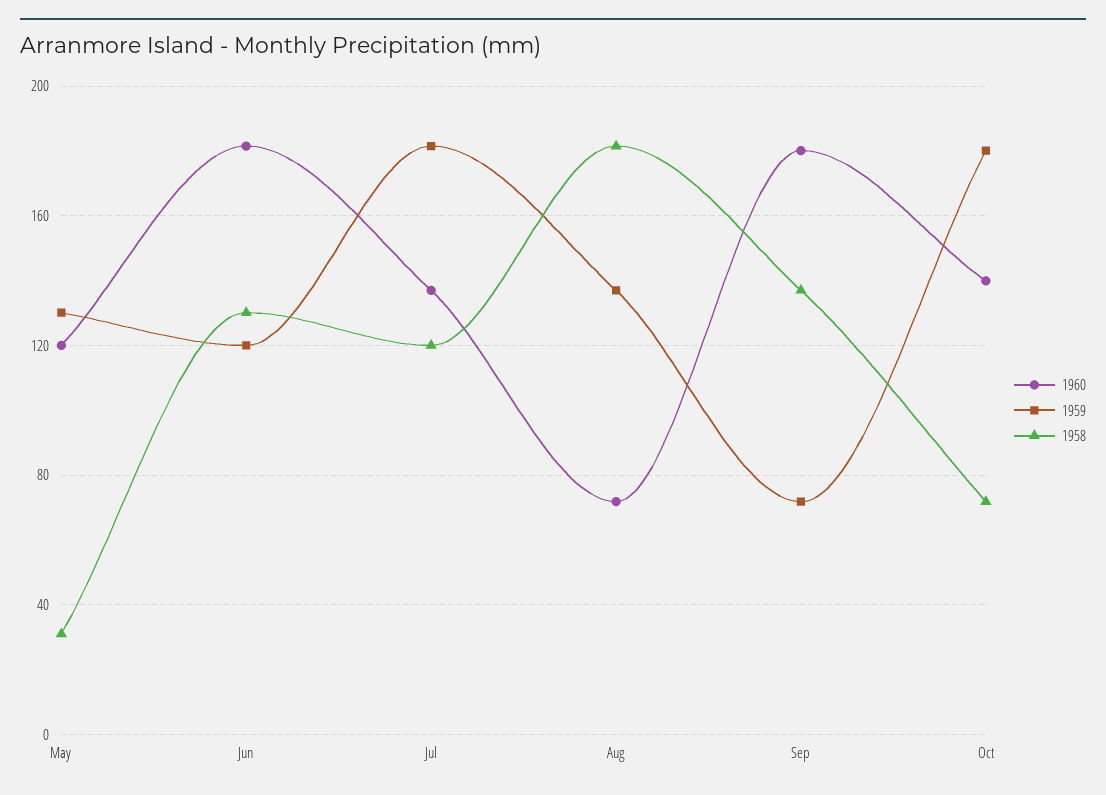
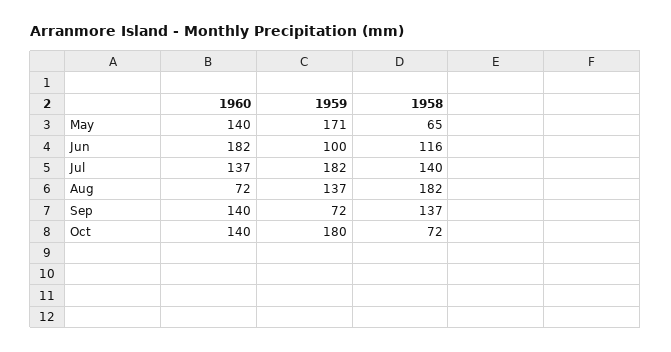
1960, May: 120 -> 140
1959, May: 130 -> 171
1958, May: 30 -> 65
1959, Jun: 120 -> 100
1958, Jun: 130 -> 116
1958, Jul: 120 -> 140
1960, Sep: 180 -> 140

